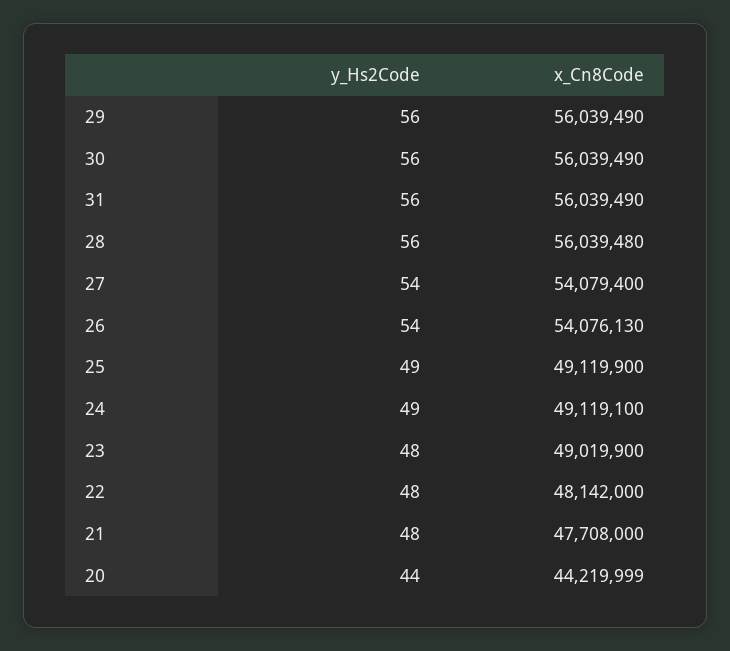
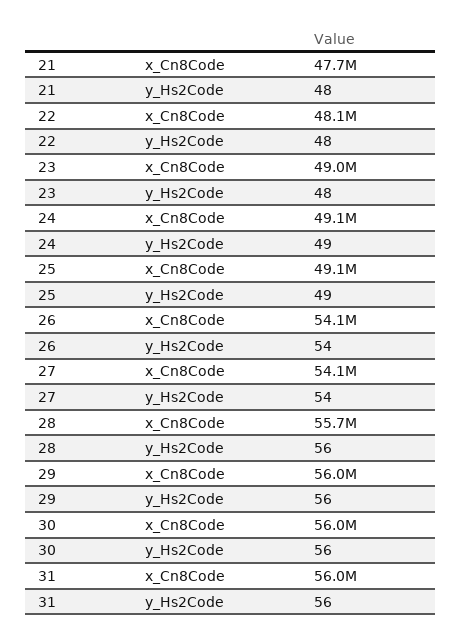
x_Cn8Code, 28: 56039480 -> 55700000
y_Hs2Code, 20: 44 -> none
x_Cn8Code, 20: 44219999 -> none

